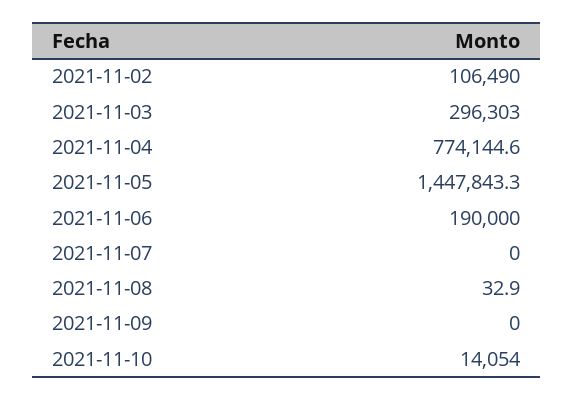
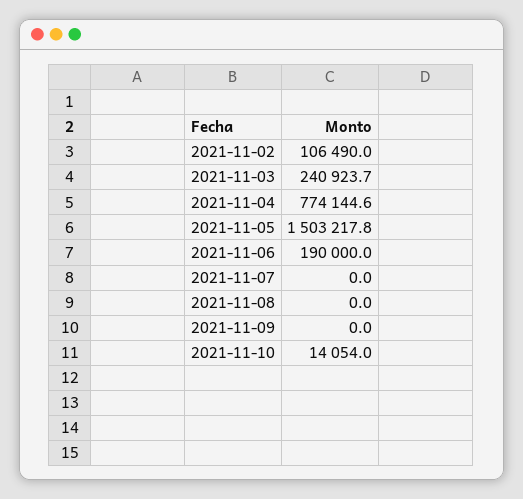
2021-11-03: 296303 -> 240923.7
2021-11-05: 1447843.3 -> 1503217.8
2021-11-08: 32.9 -> 0

